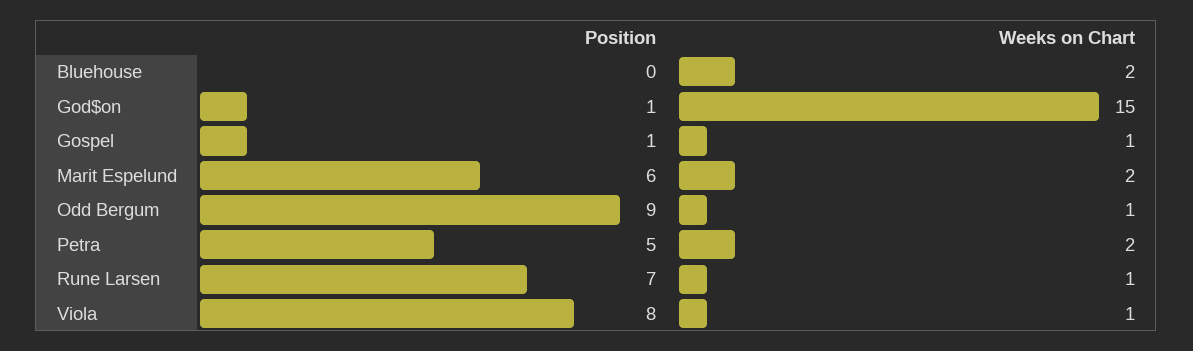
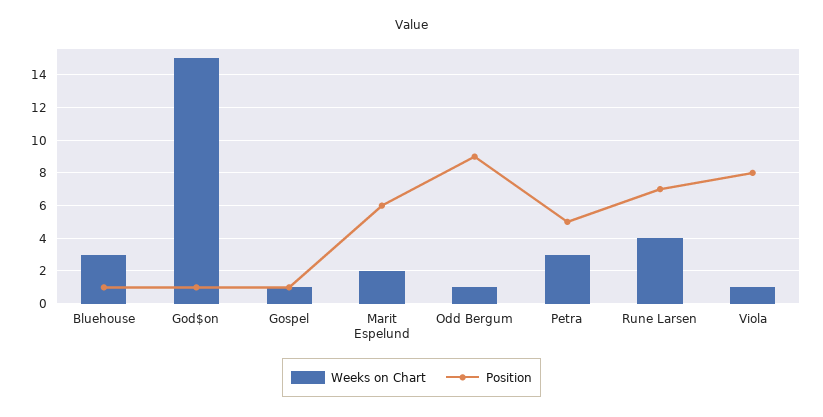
Position, Bluehouse: 0 -> 1
Weeks on Chart, Bluehouse: 2 -> 3
Weeks on Chart, Petra: 2 -> 3
Weeks on Chart, Rune Larsen: 1 -> 4

